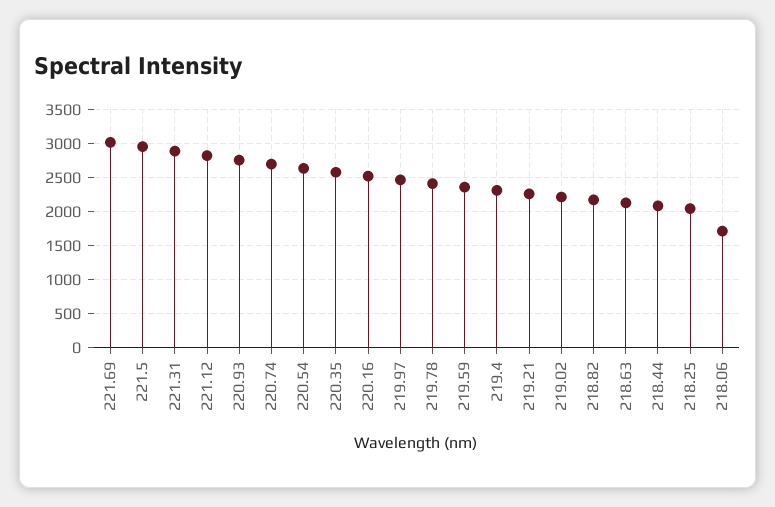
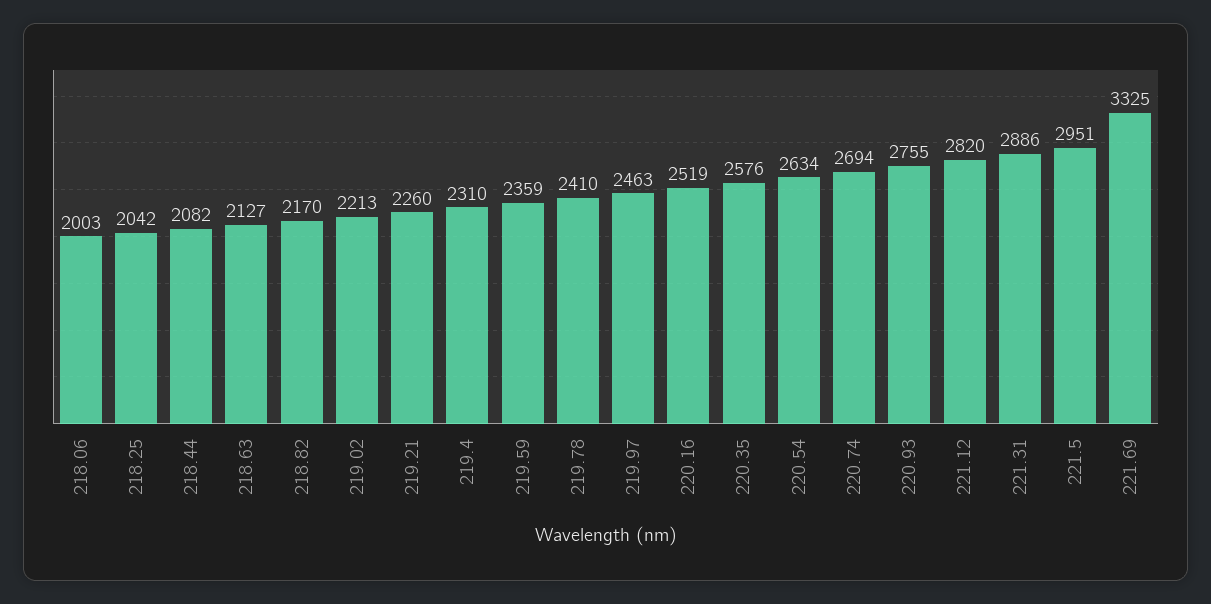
221.69: 3000 -> 3325
218.06: 1700 -> 2003

